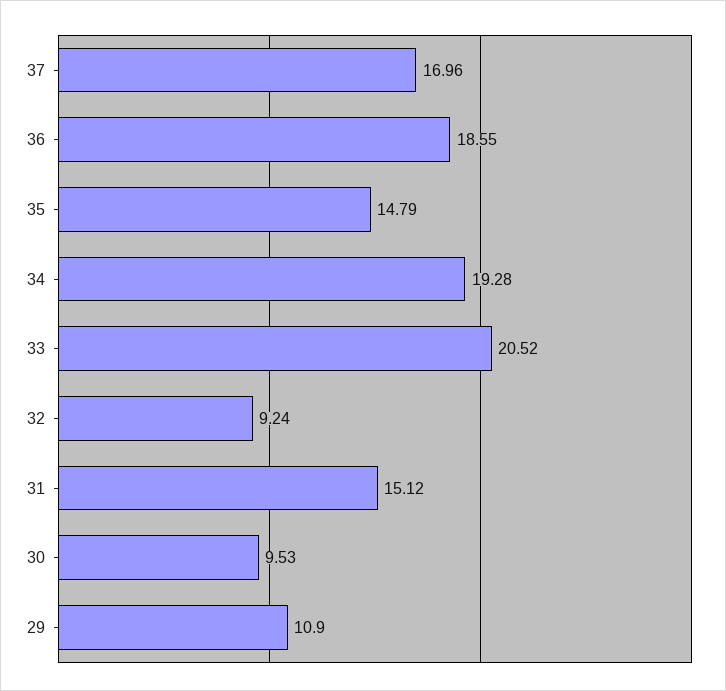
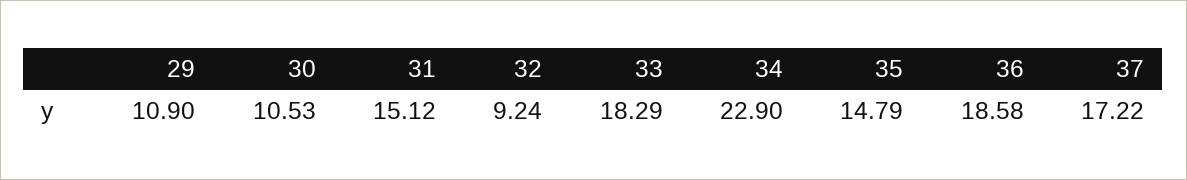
37: 16.96 -> 17.22
36: 18.55 -> 18.58
34: 19.28 -> 22.9
33: 20.52 -> 18.29
30: 9.53 -> 10.53

